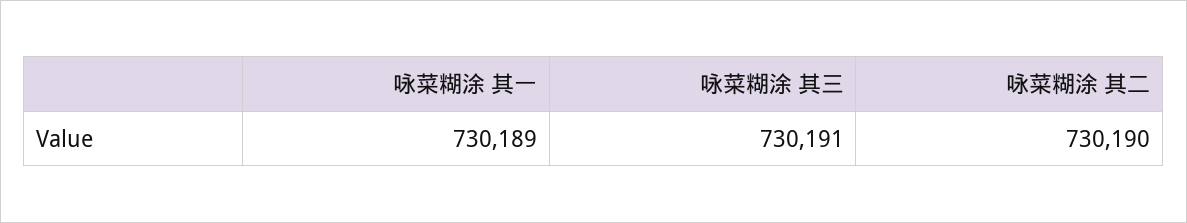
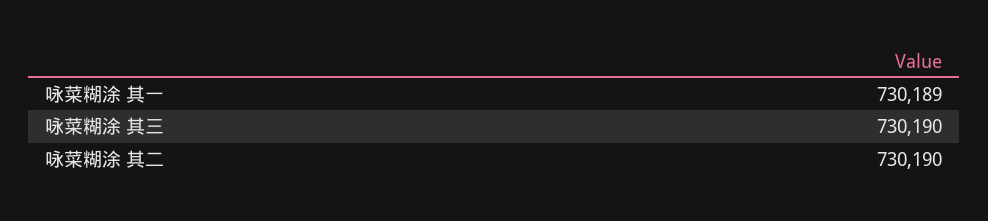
咏菜糊涂 其三: 730191 -> 730190

